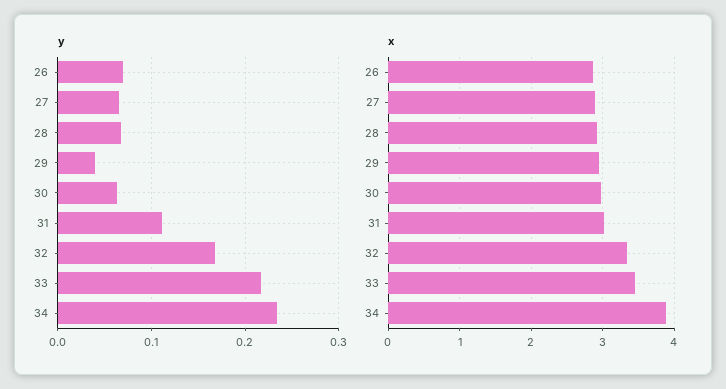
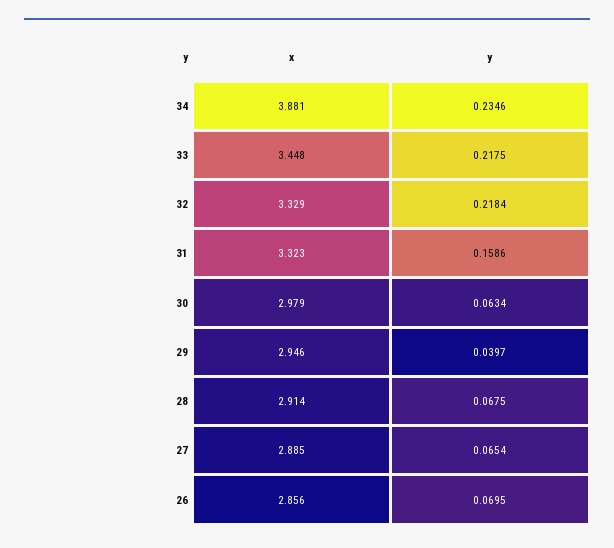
y, 31: 0.11 -> 0.1586
y, 32: 0.17 -> 0.2184
x, 31: 3 -> 3.323

